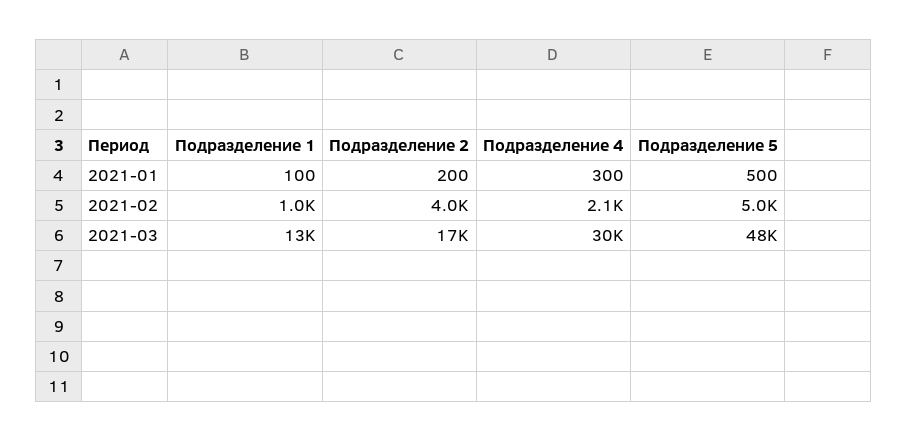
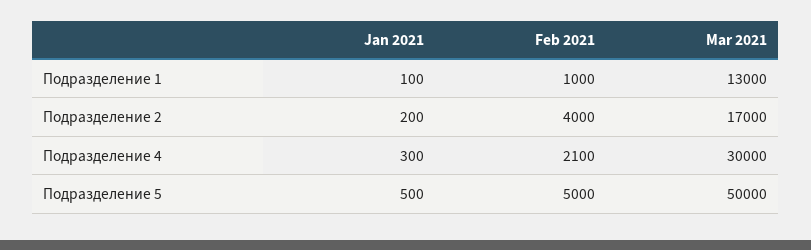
Подразделение 5, 2021-03: 48000 -> 50000

